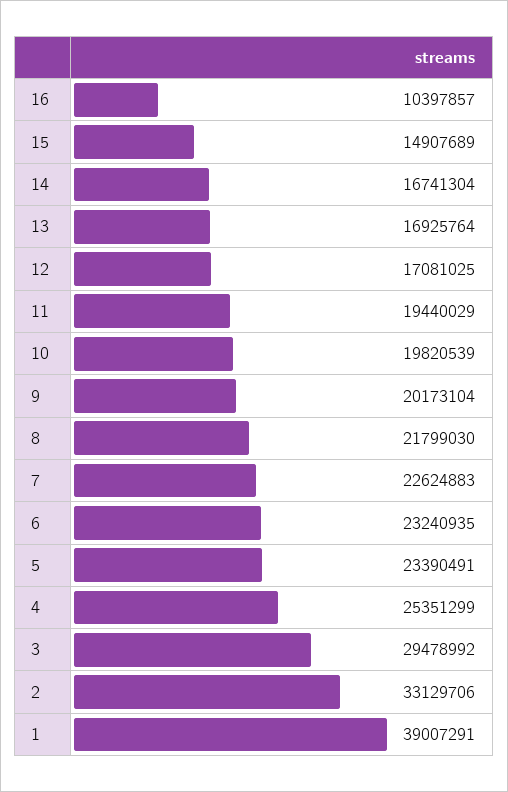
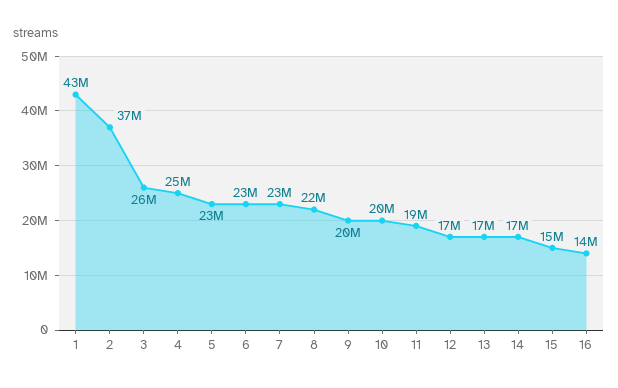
16: 10397857 -> 14000000
3: 29478992 -> 26000000
2: 33129706 -> 37000000
1: 39007291 -> 43000000

